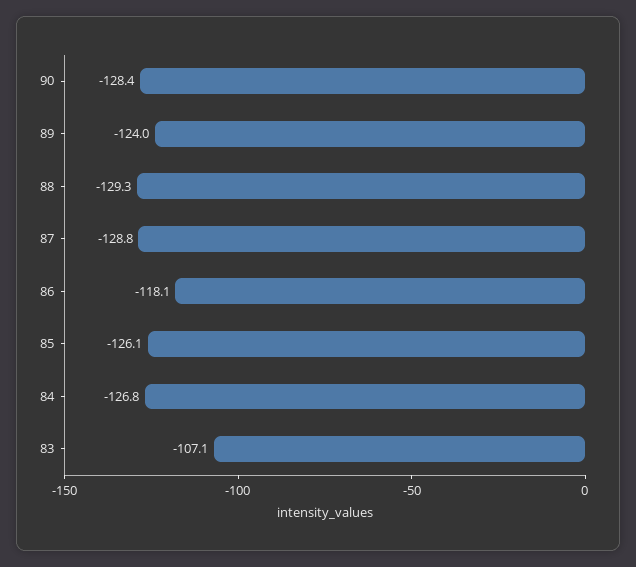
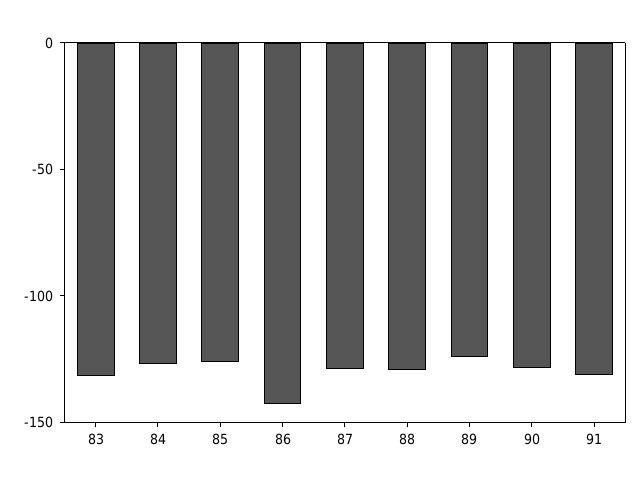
86: -118.1 -> -140
83: -107.1 -> -130
91: none -> -130

